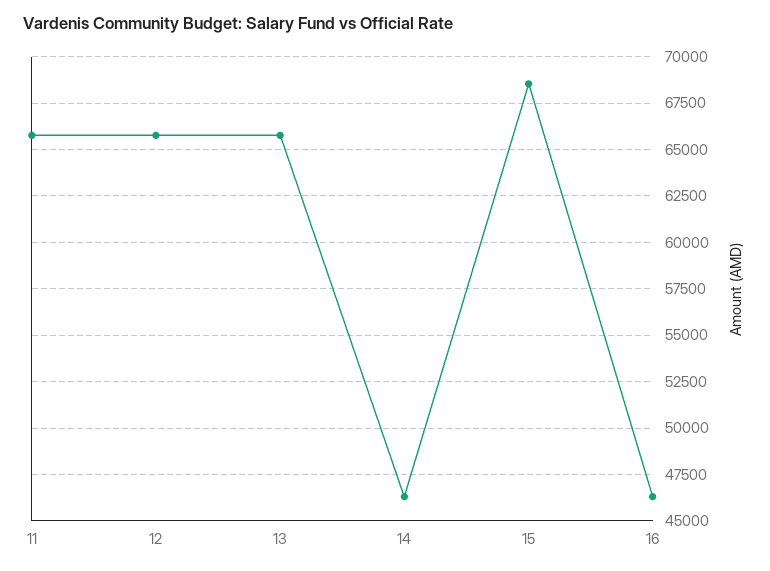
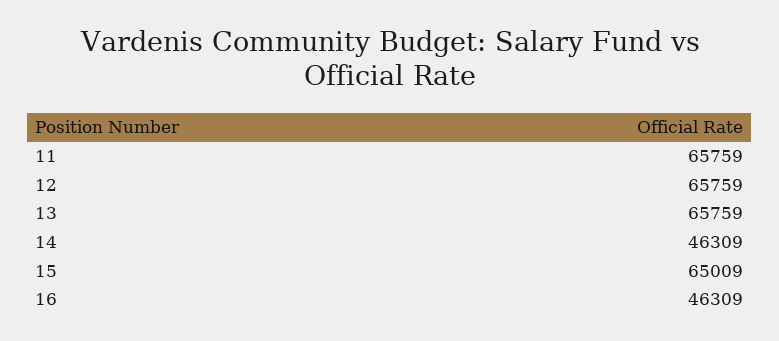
15: 68500 -> 65009

